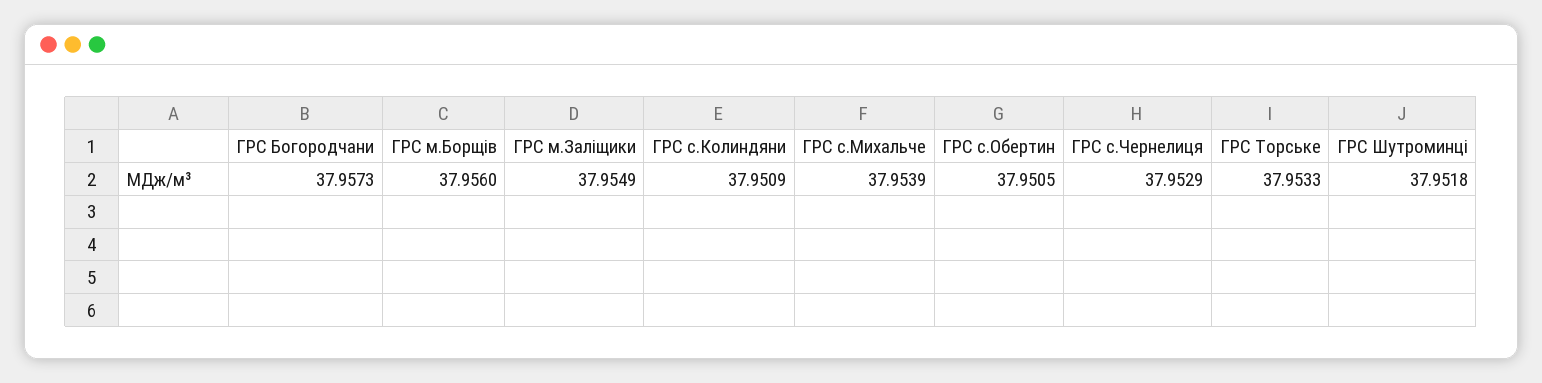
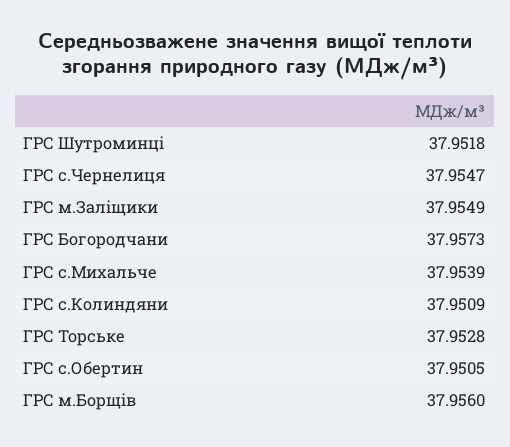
ГРС с.Чернелиця: 37.9529 -> 37.9547
ГРС Торське: 37.9533 -> 37.9528

